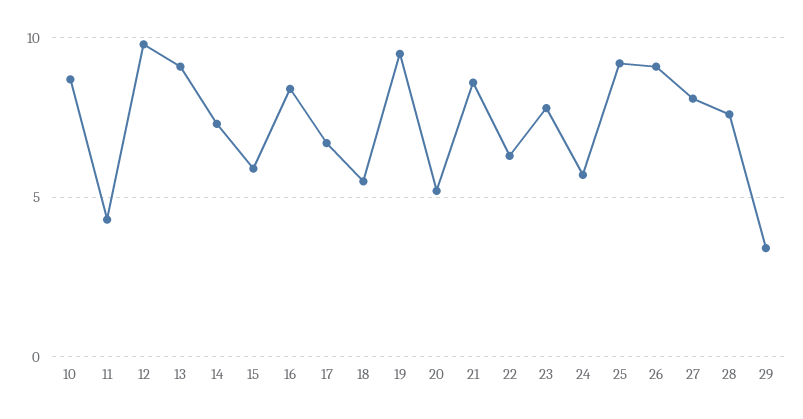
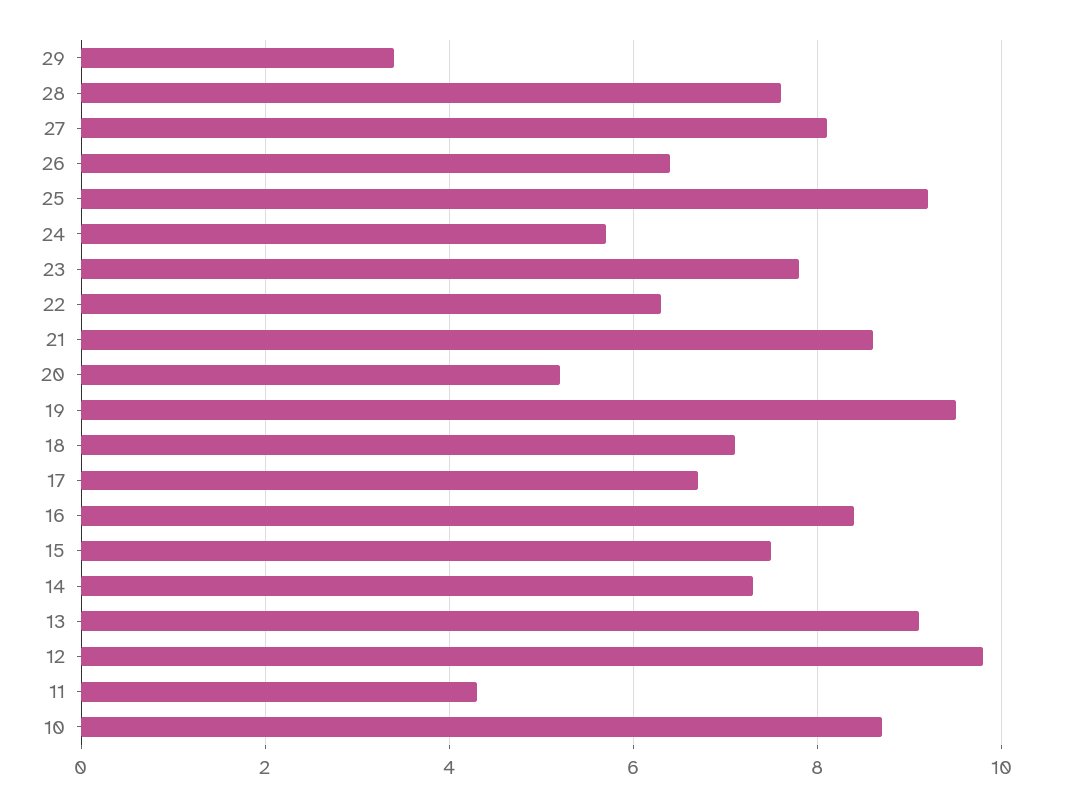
15: 6 -> 7.5
18: 5.5 -> 7
26: 9 -> 6.5

